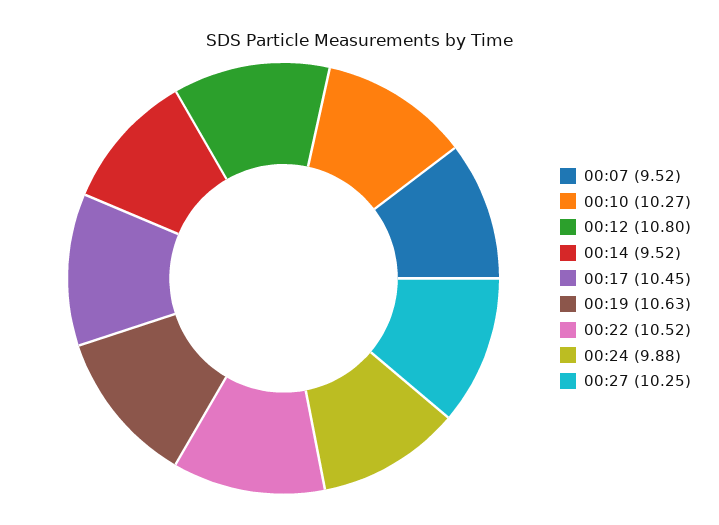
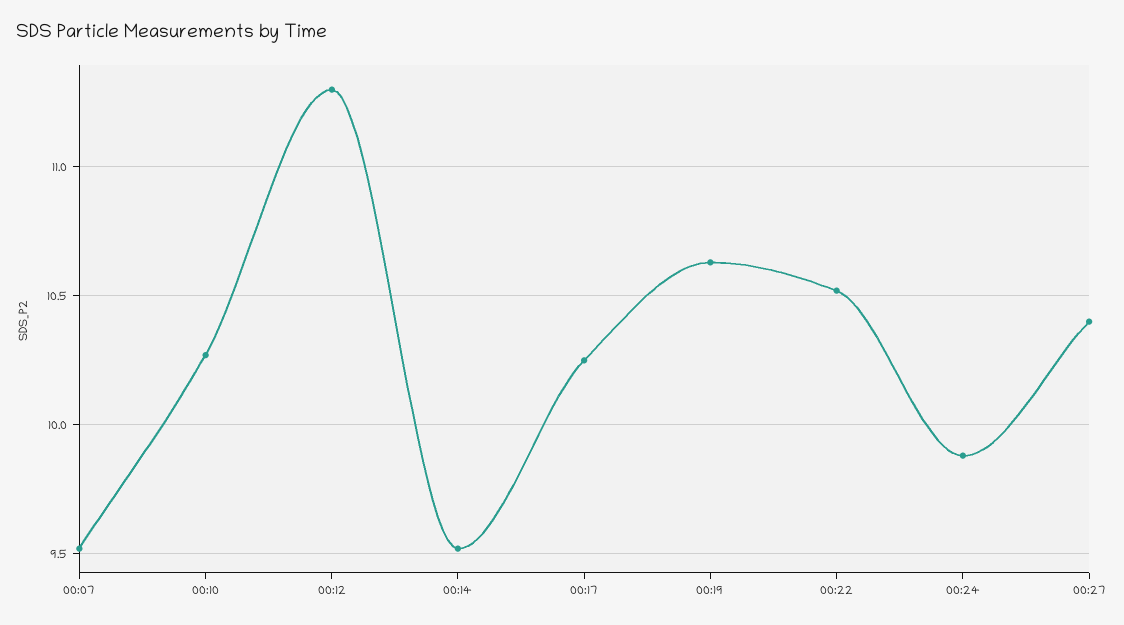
00:12: 10.8 -> 11.3
00:17: 10.45 -> 10.25
00:27: 10.25 -> 10.4

